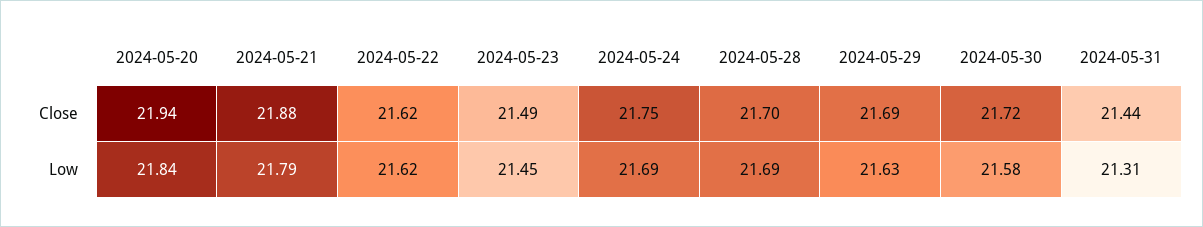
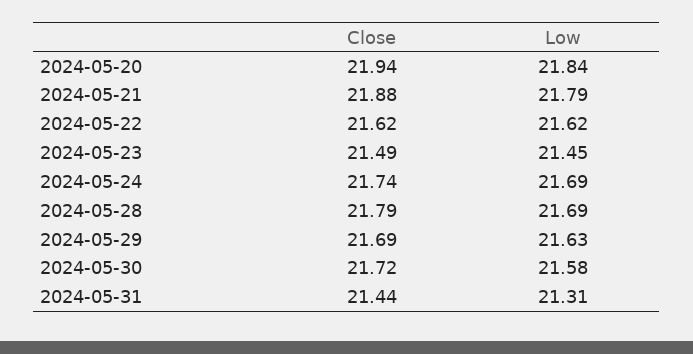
2024-05-24, Close: 21.75 -> 21.74
2024-05-28, Close: 21.7 -> 21.79

